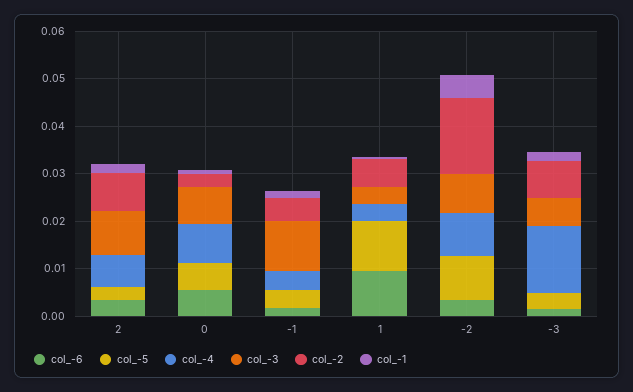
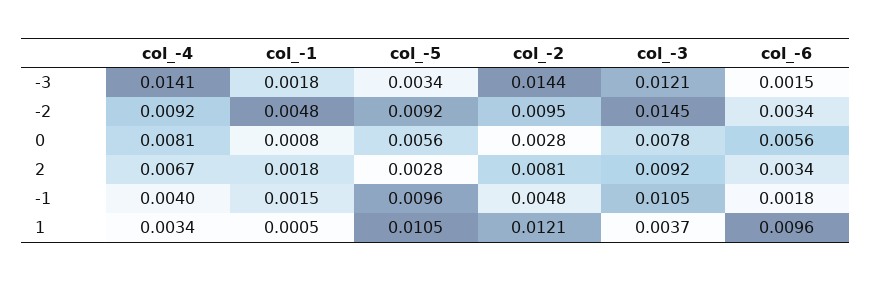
col_-5, -1: 0.004 -> 0.0096
col_-2, 1: 0.006 -> 0.0121
col_-3, -2: 0.008 -> 0.0145
col_-2, -2: 0.016 -> 0.0095
col_-3, -3: 0.006 -> 0.0121
col_-2, -3: 0.008 -> 0.0144

